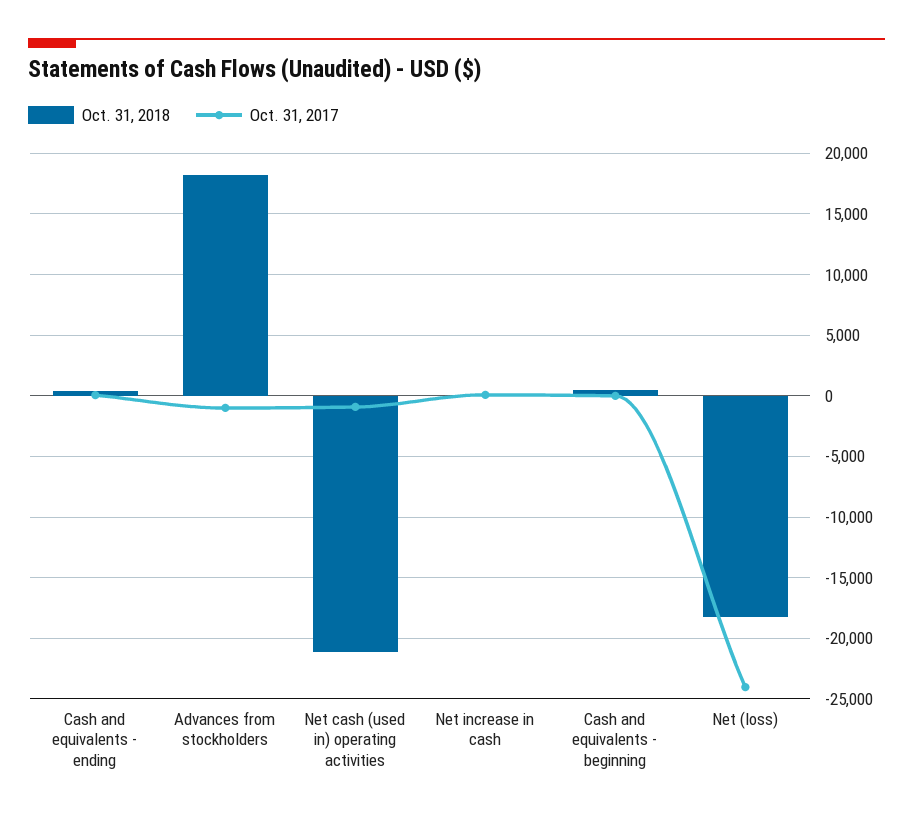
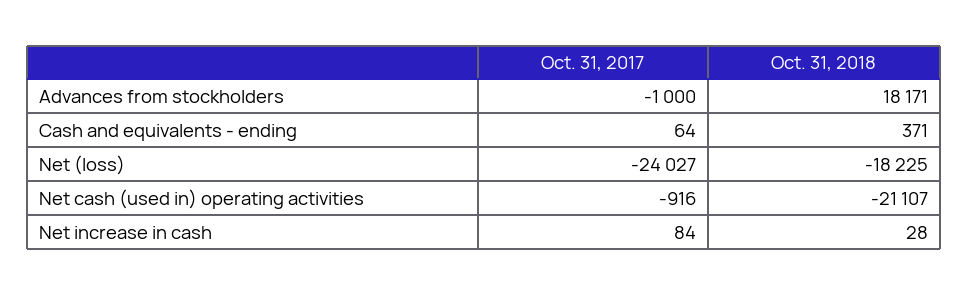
Oct. 31, 2018, Cash and equivalents - beginning: 500 -> none
Oct. 31, 2017, Cash and equivalents - beginning: 0 -> none

